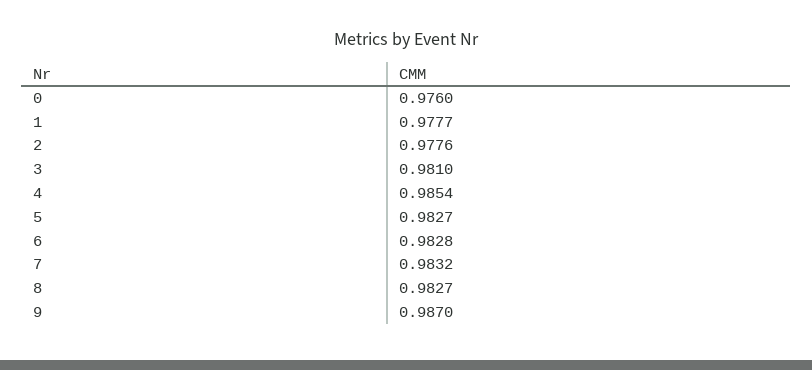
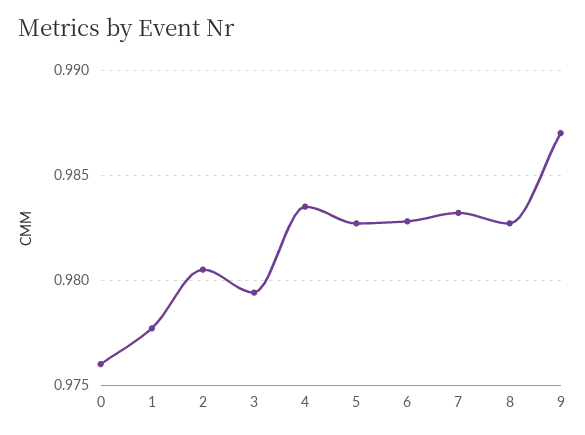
2: 0.9776 -> 0.9805
3: 0.981 -> 0.9795
4: 0.9854 -> 0.9835

